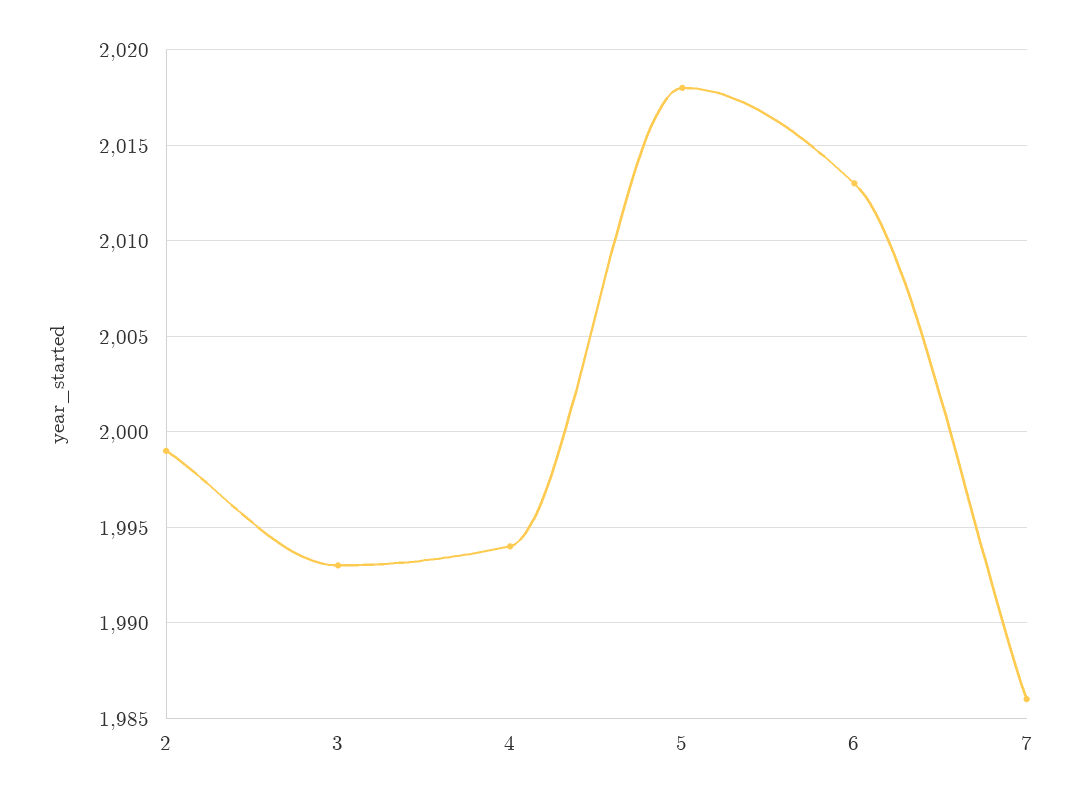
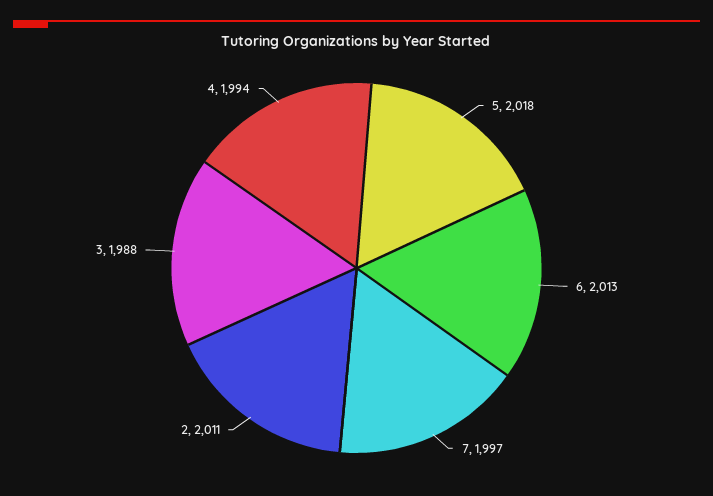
2: 1999 -> 2011
3: 1993 -> 1988
7: 1986 -> 1997

